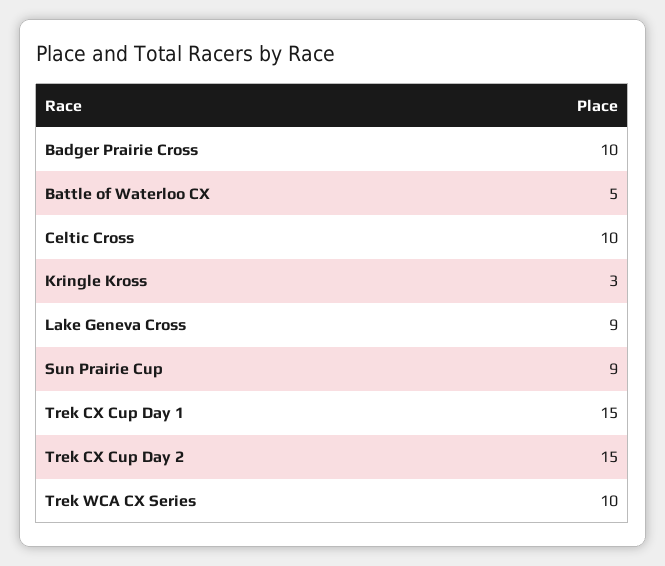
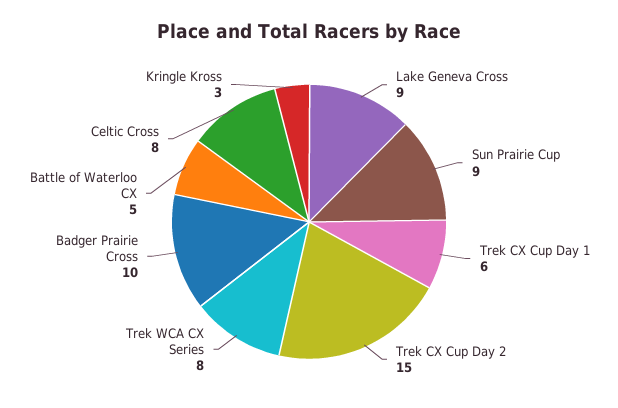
Celtic Cross: 10 -> 8
Trek CX Cup Day 1: 15 -> 6
Trek WCA CX Series: 10 -> 8

